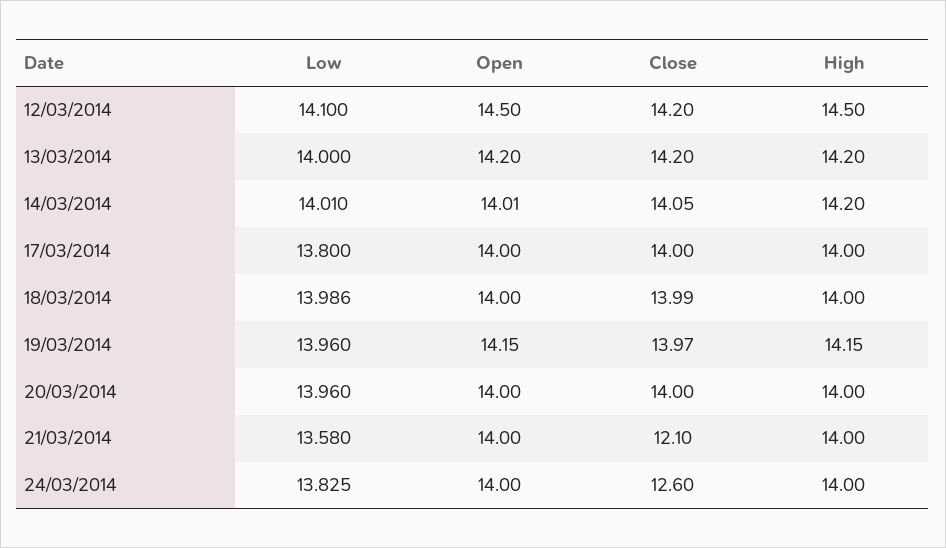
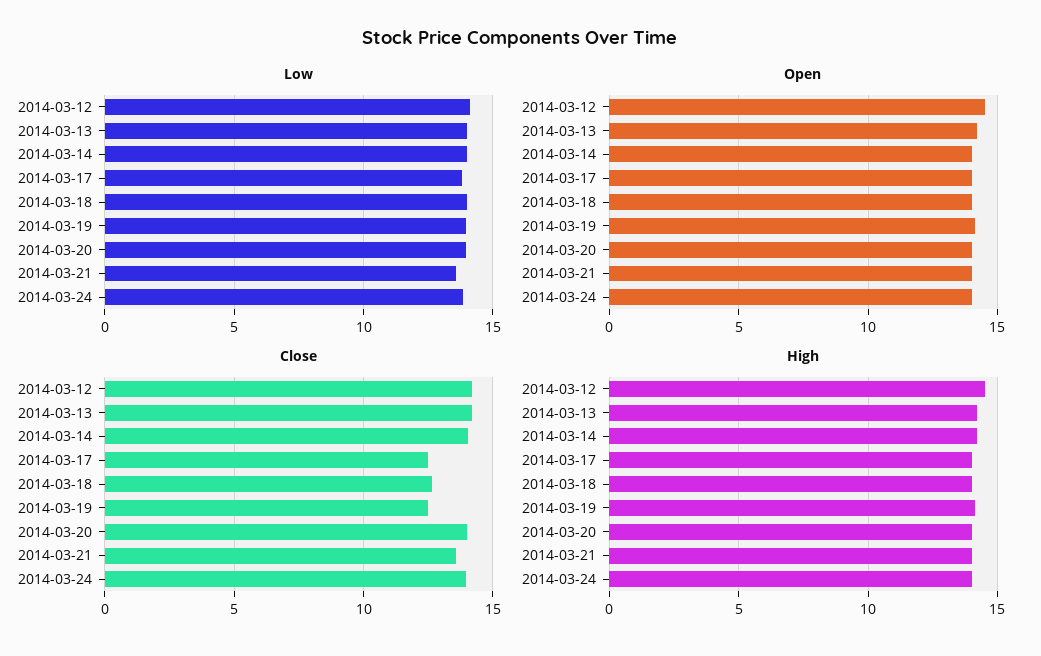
Close, 17/03/2014: 14 -> 12.5
Close, 18/03/2014: 13.99 -> 12.5
Close, 19/03/2014: 13.97 -> 12.5
Close, 21/03/2014: 12.1 -> 13.5
Close, 24/03/2014: 12.6 -> 14

